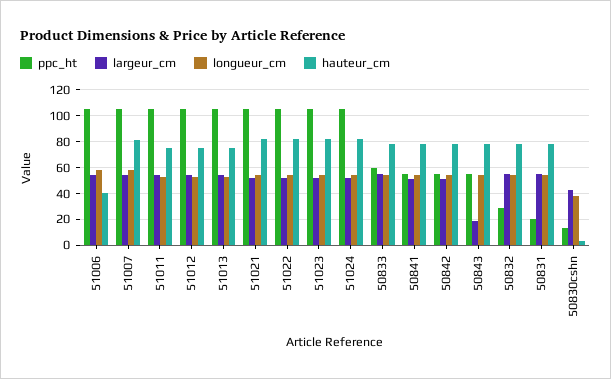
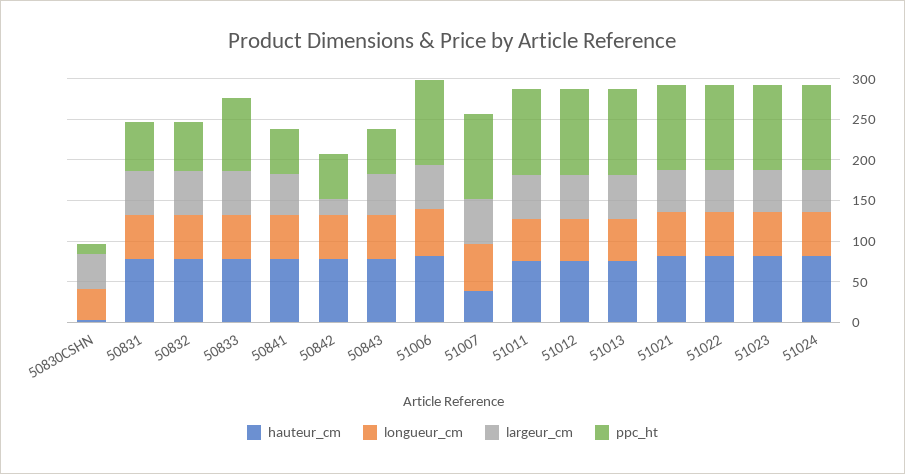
hauteur_cm, 51006: 40 -> 80
hauteur_cm, 51007: 80 -> 40
ppc_ht, 50833: 60 -> 90
largeur_cm, 50842: 50 -> 20
largeur_cm, 50843: 20 -> 50
ppc_ht, 50832: 30 -> 60
ppc_ht, 50831: 20 -> 60

